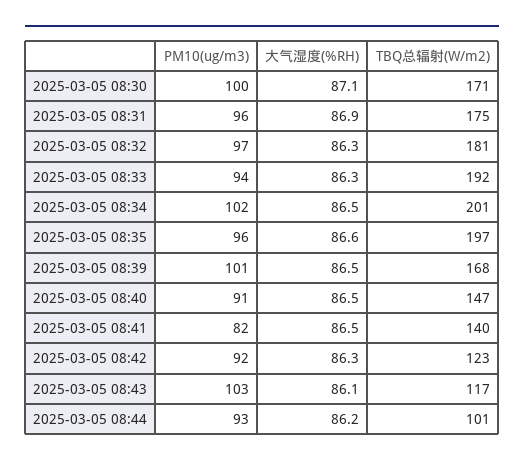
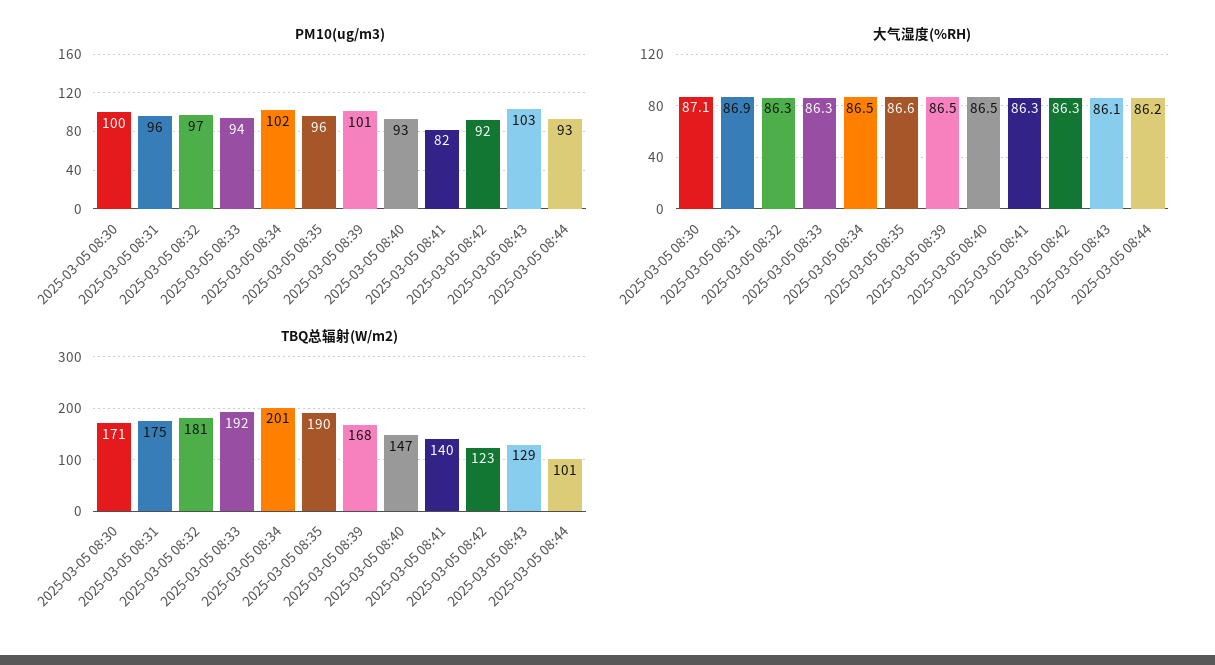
TBQ总辐射(W/m2), 2025-03-05 08:35: 197 -> 190
PM10(ug/m3), 2025-03-05 08:40: 91 -> 93
大气湿度(%RH), 2025-03-05 08:41: 86.5 -> 86.3
TBQ总辐射(W/m2), 2025-03-05 08:43: 117 -> 129

